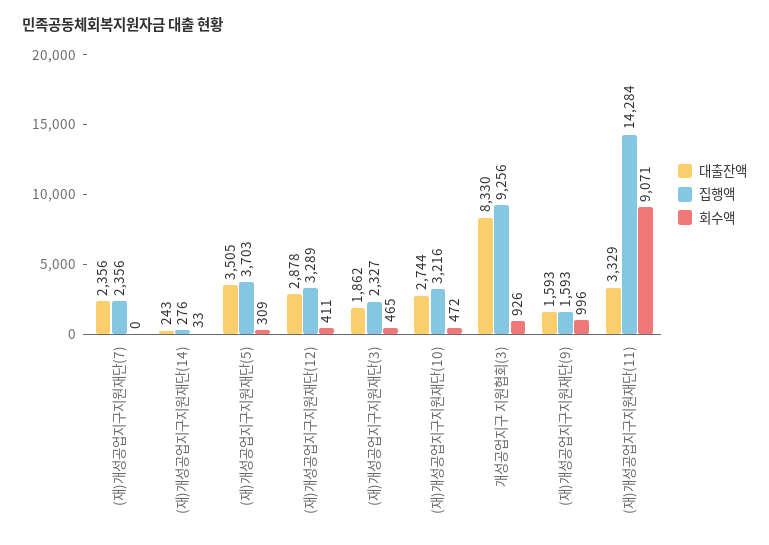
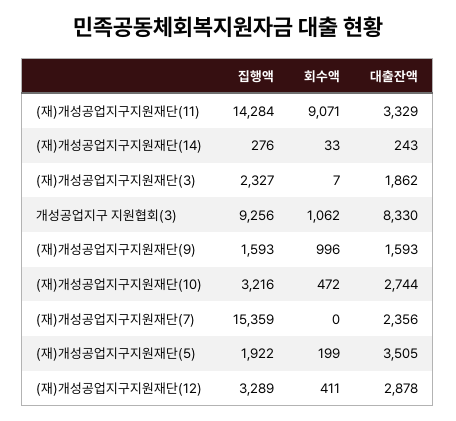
집행액, (재)개성공업지구지원재단(7): 2356 -> 15359
집행액, (재)개성공업지구지원재단(5): 3703 -> 1922
회수액, (재)개성공업지구지원재단(5): 309 -> 199
회수액, (재)개성공업지구지원재단(3): 465 -> 7
회수액, 개성공업지구 지원협회(3): 926 -> 1062

